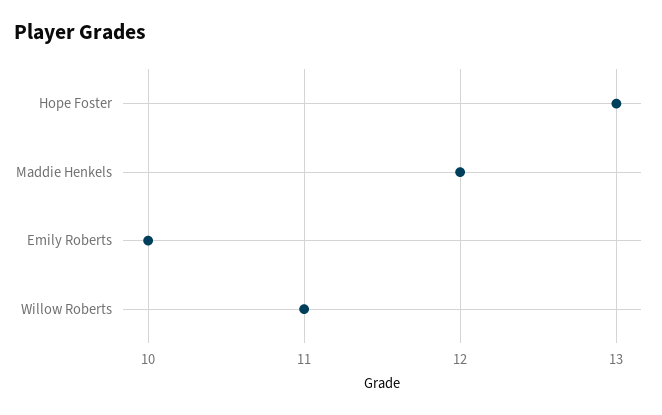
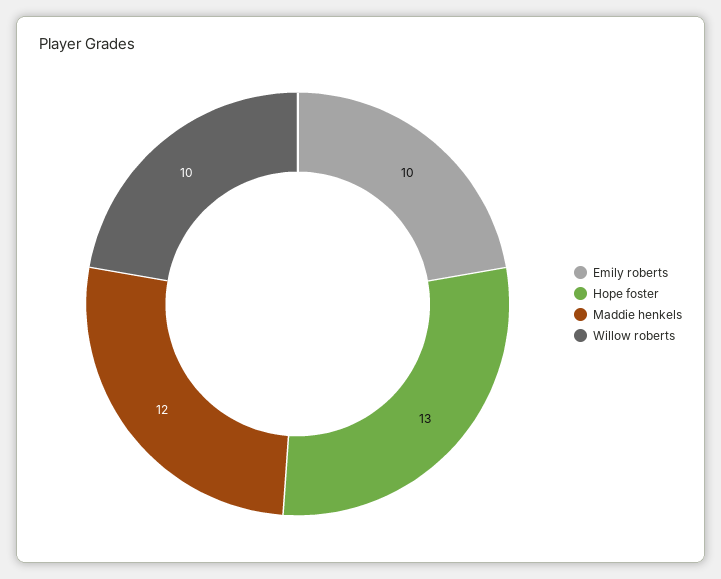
Willow Roberts: 11 -> 10

